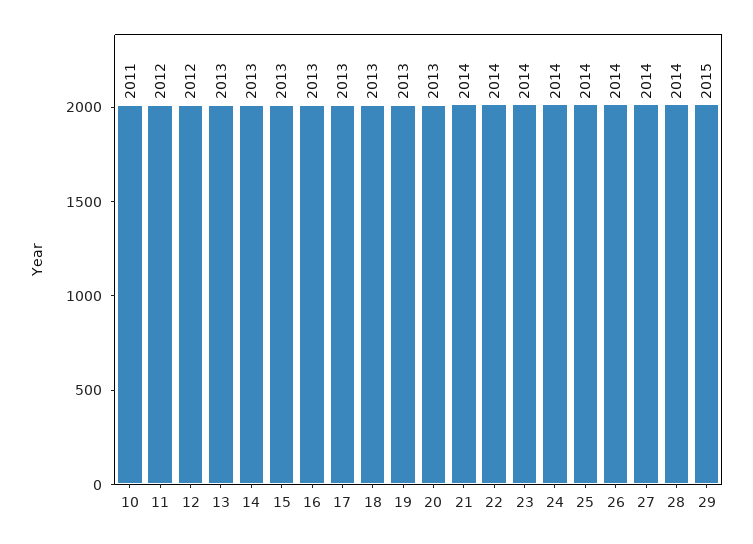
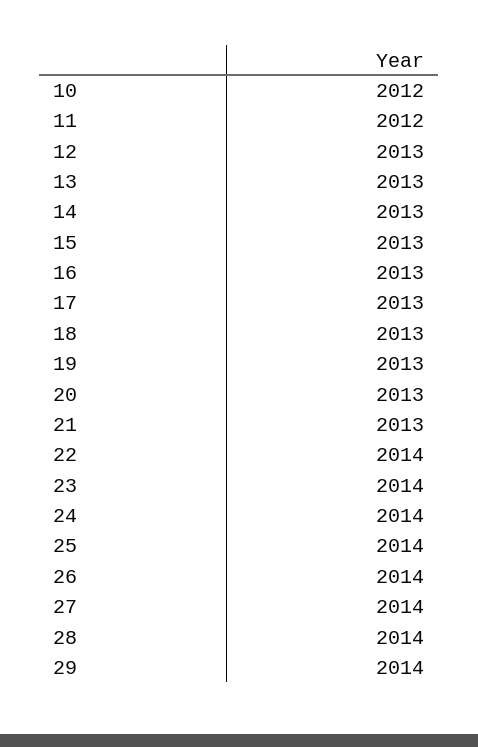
10: 2011 -> 2012
12: 2012 -> 2013
21: 2014 -> 2013
29: 2015 -> 2014

